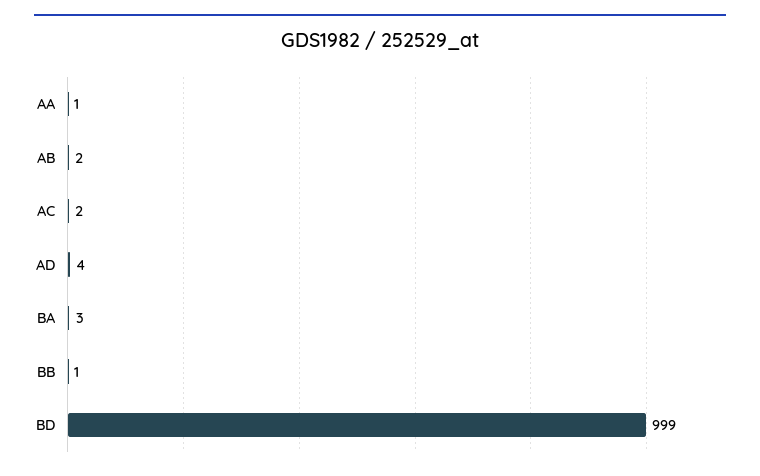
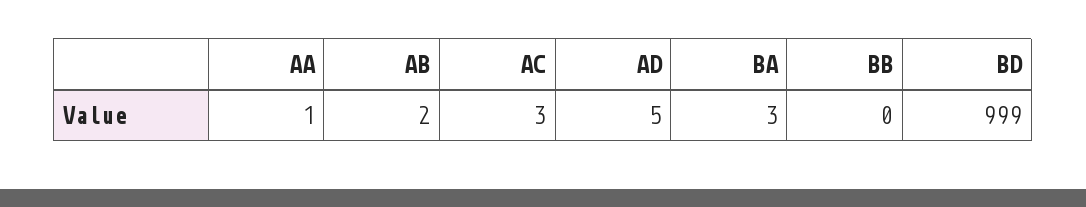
AC: 2 -> 3
AD: 4 -> 5
BB: 1 -> 0

